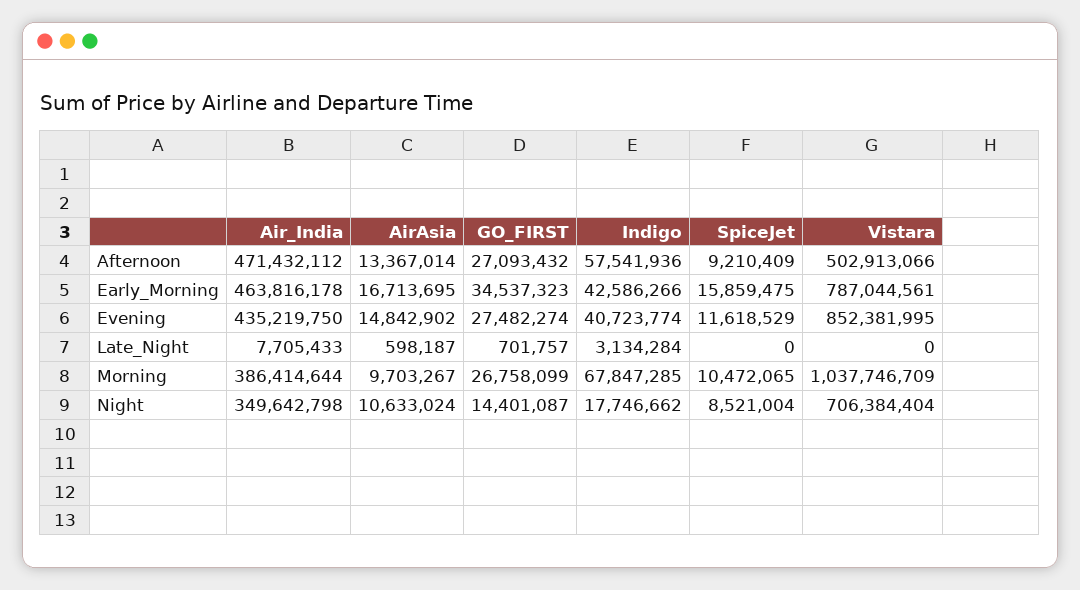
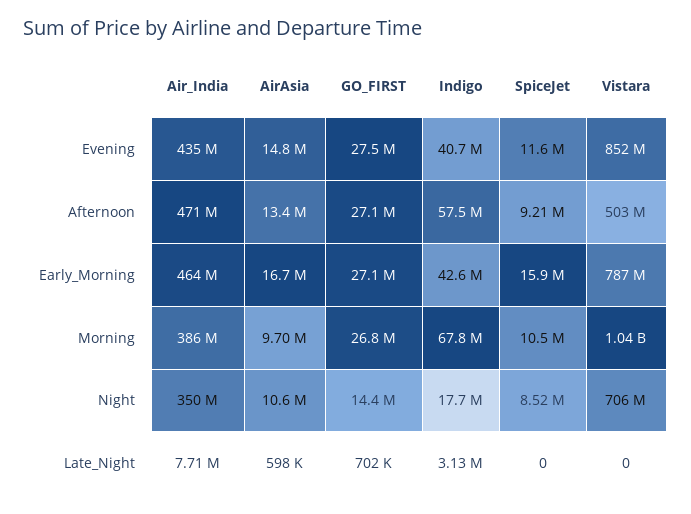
GO_FIRST, Early_Morning: 34537323 -> 27100000

